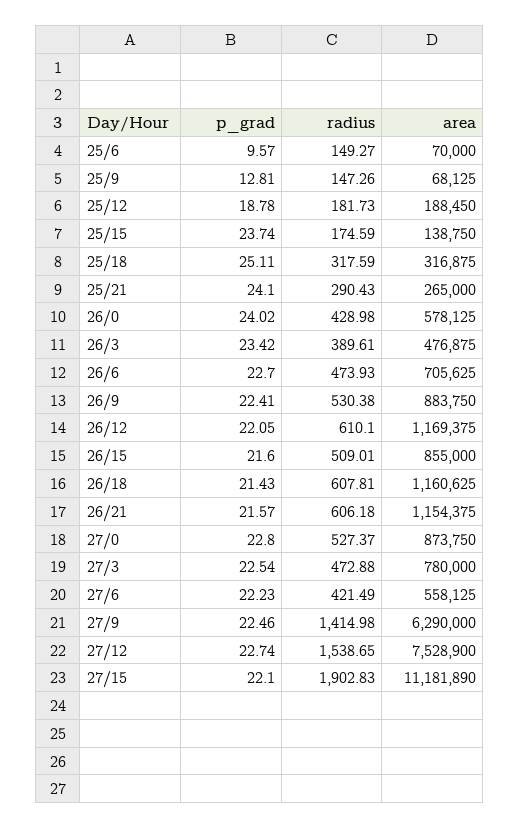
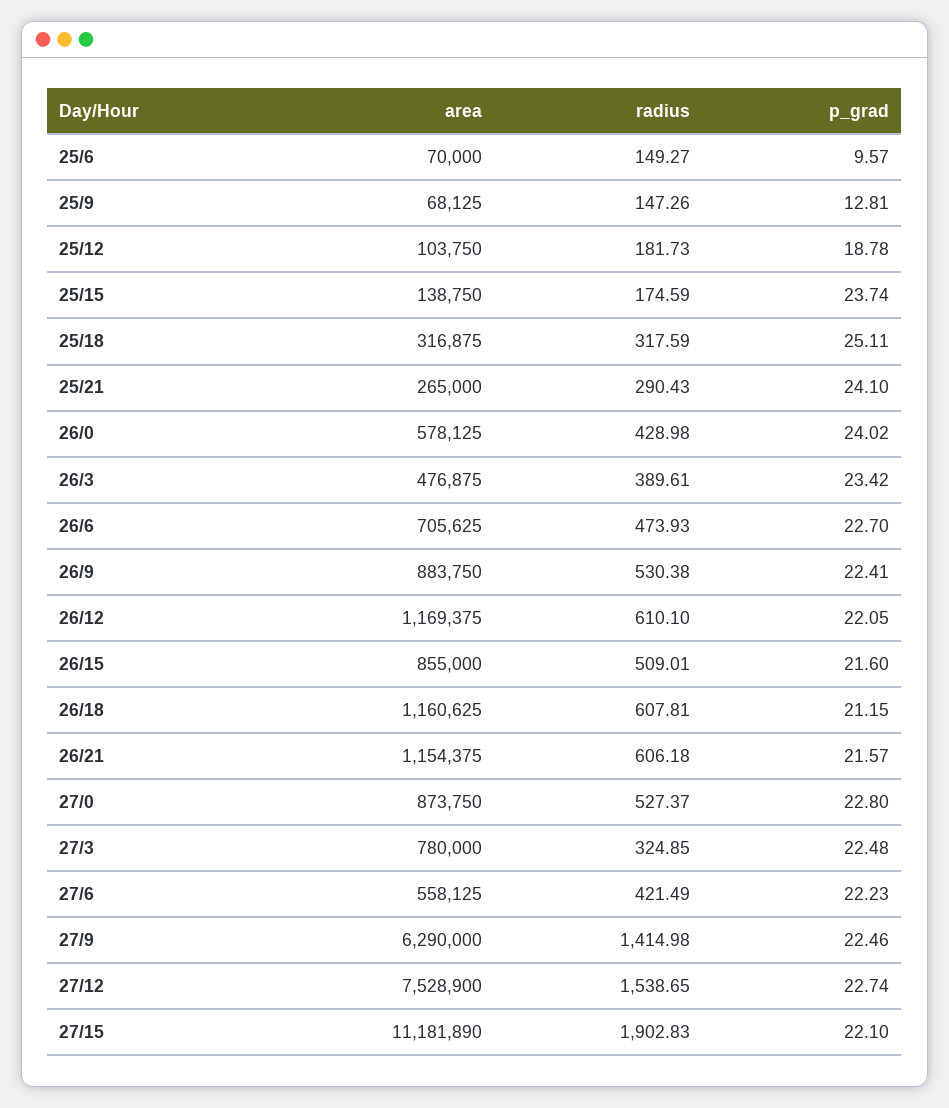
area, 25/12: 188450 -> 103750
p_grad, 26/18: 21.43 -> 21.15
p_grad, 27/3: 22.54 -> 22.48
radius, 27/3: 472.88 -> 324.85

